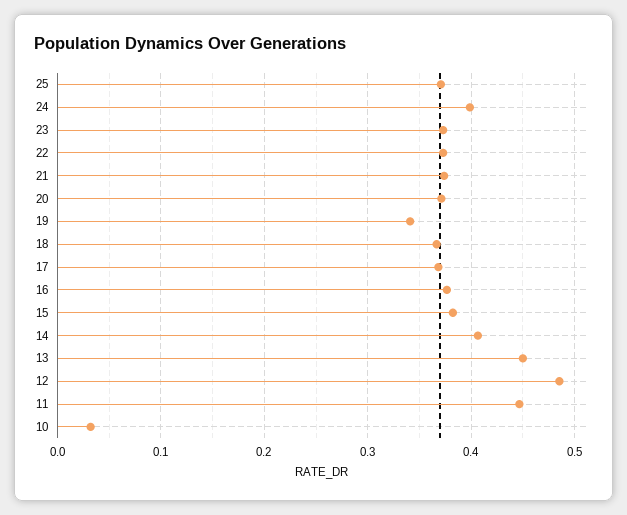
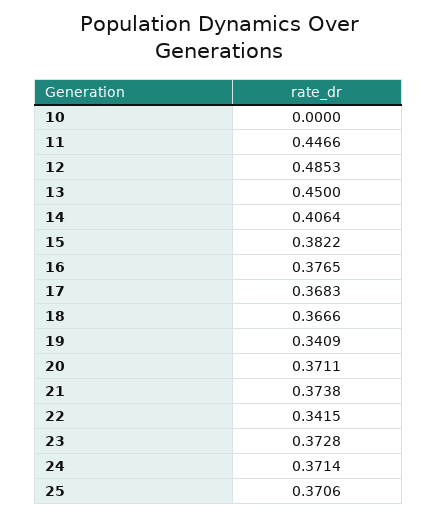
24: 0.4 -> 0.3714
22: 0.37 -> 0.3415
10: 0.03 -> 0

